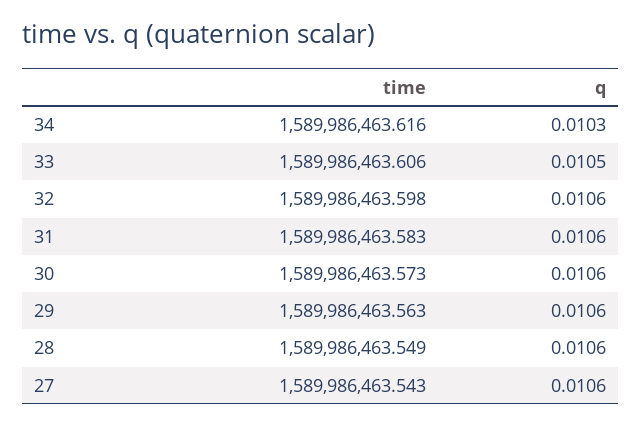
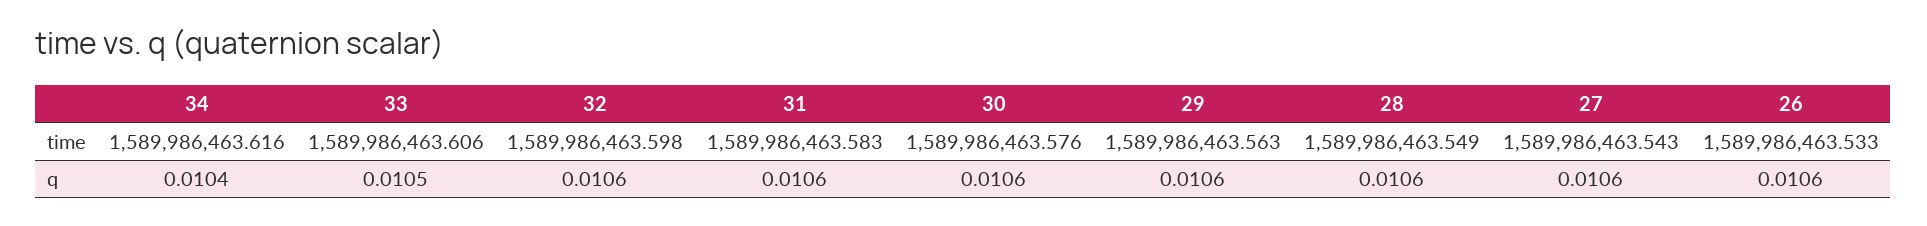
q, 34: 0.0103 -> 0.0104
time, 30: 1589986463.573 -> 1589986463.576
time, 26: none -> 1589986463.533
q, 26: none -> 0.0106

